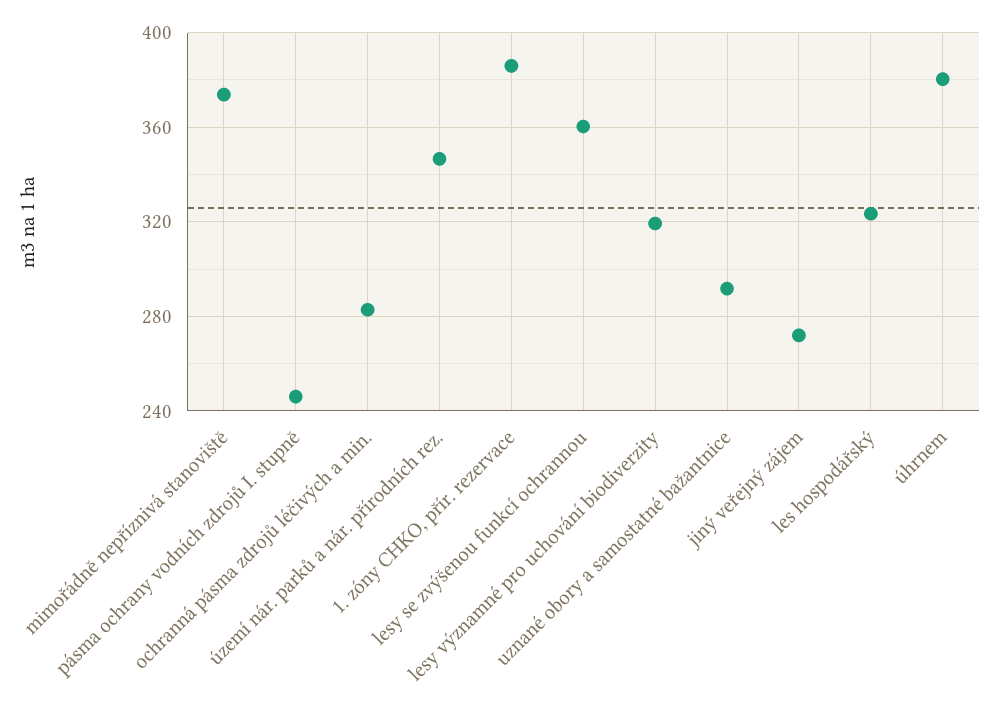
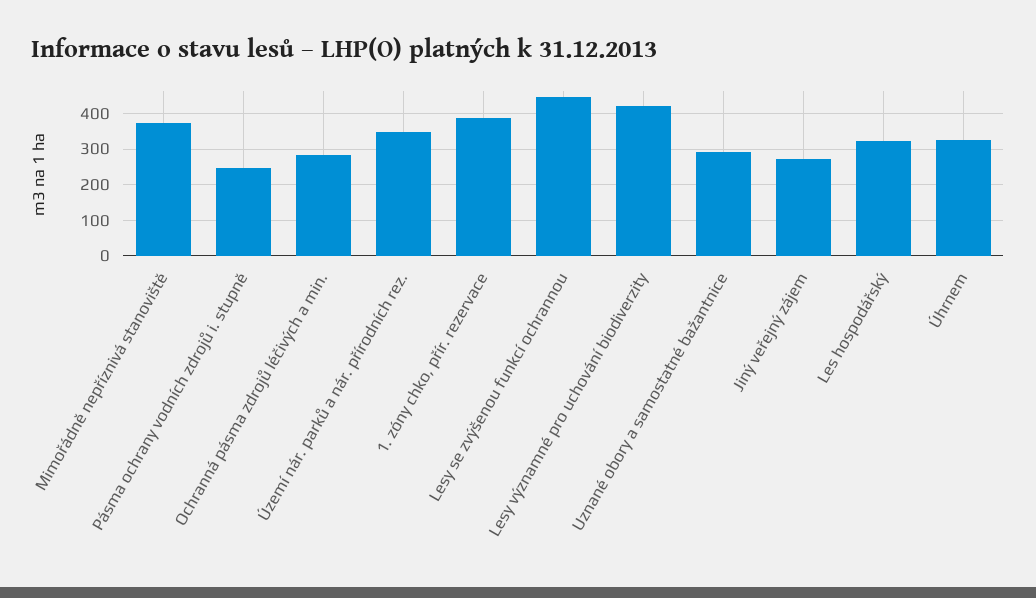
lesy se zvýšenou funkcí ochrannou: 360 -> 440
lesy významné pro uchování biodiverzity: 320 -> 420
úhrnem: 380 -> 320

